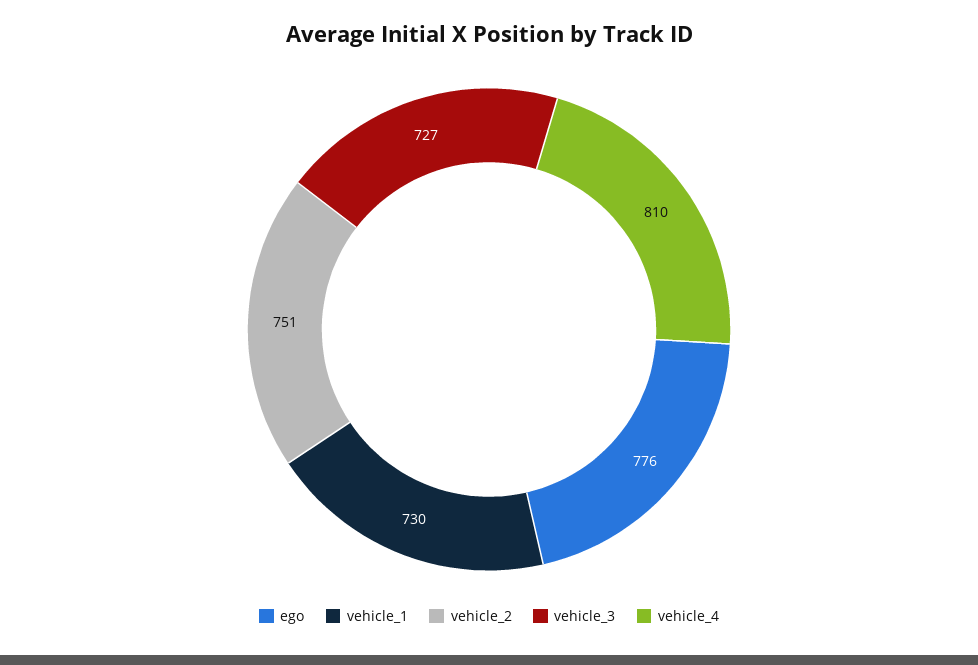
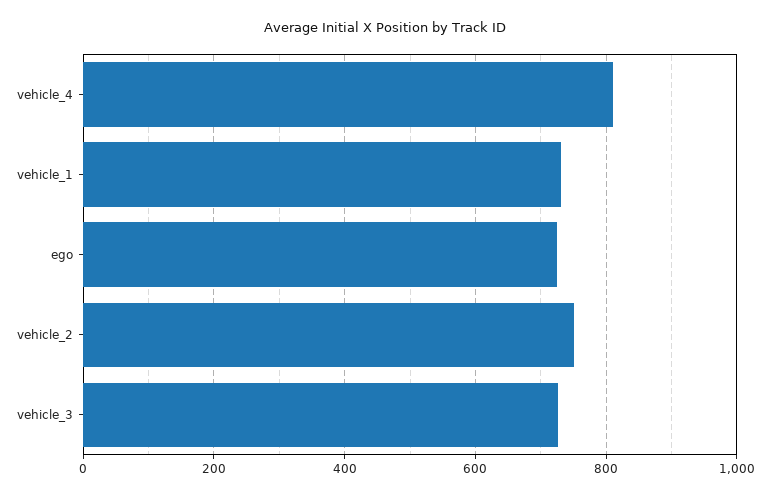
ego: 776 -> 720

